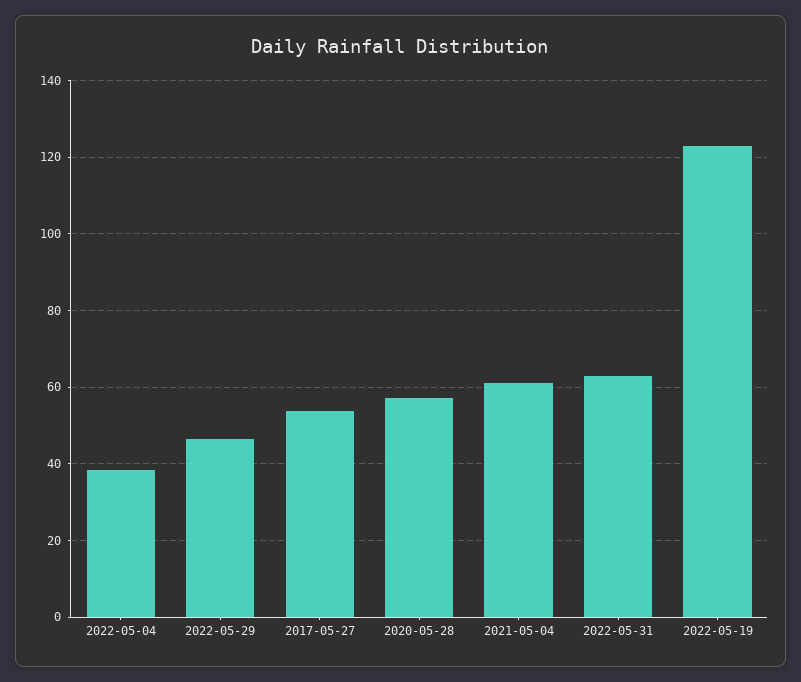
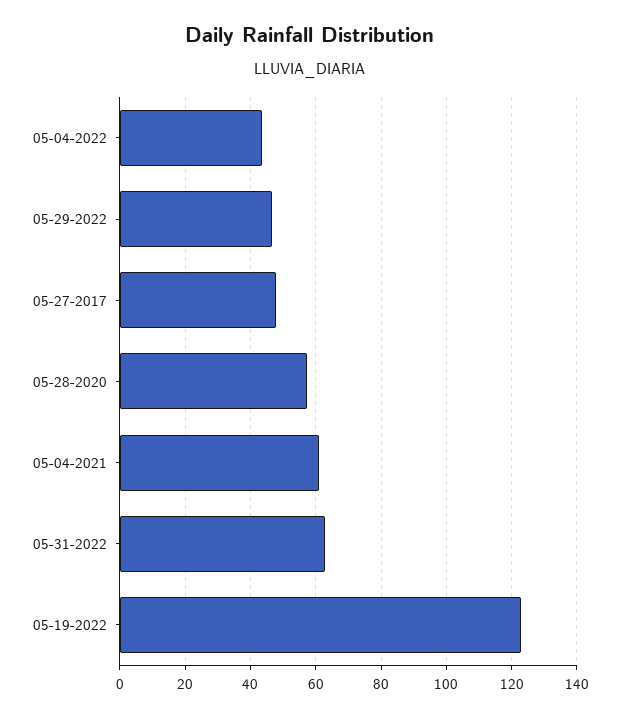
2022-05-04: 38 -> 44
2017-05-27: 54 -> 48

